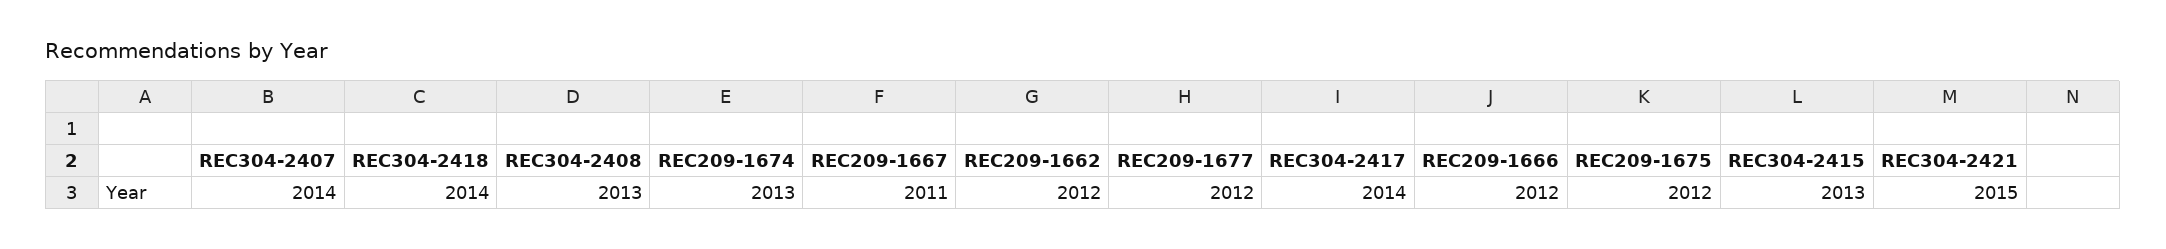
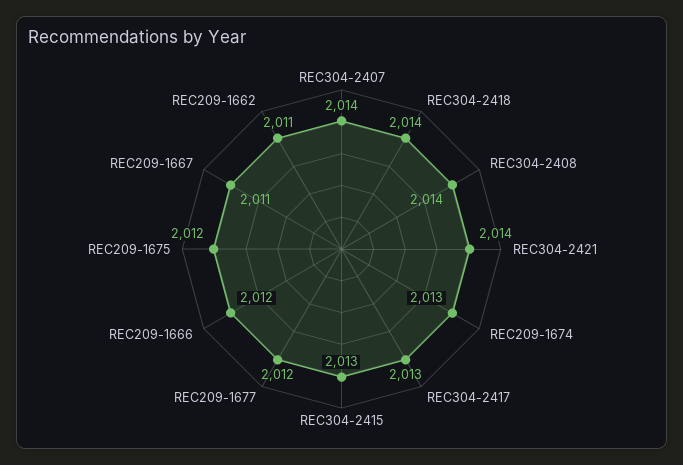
REC304-2408: 2013 -> 2014
REC209-1662: 2012 -> 2011
REC304-2417: 2014 -> 2013
REC304-2421: 2015 -> 2014

